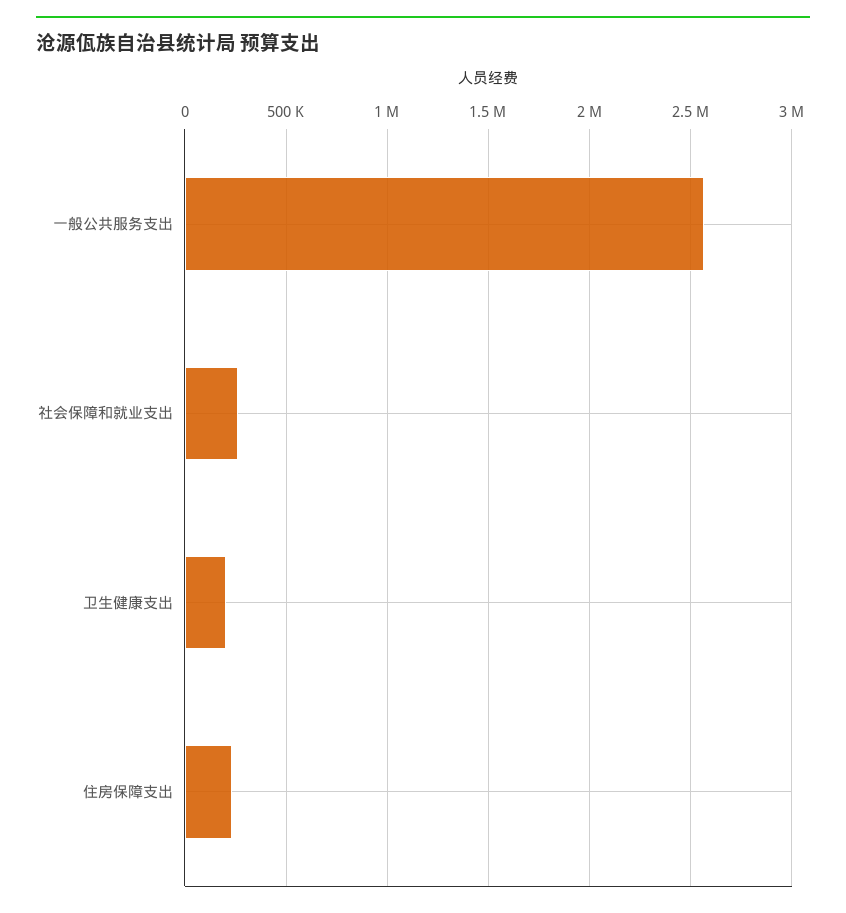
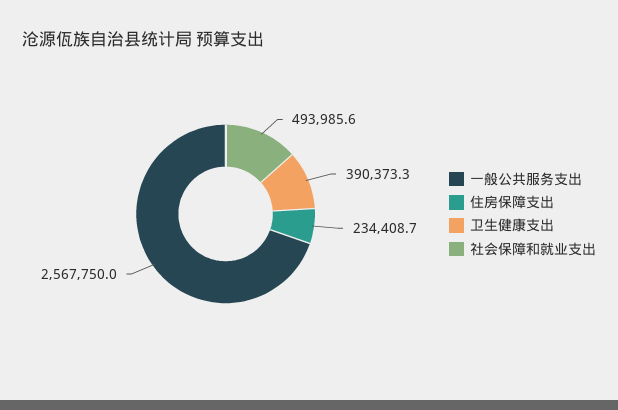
社会保障和就业支出: 250000 -> 493985.6
卫生健康支出: 200000 -> 390373.3

